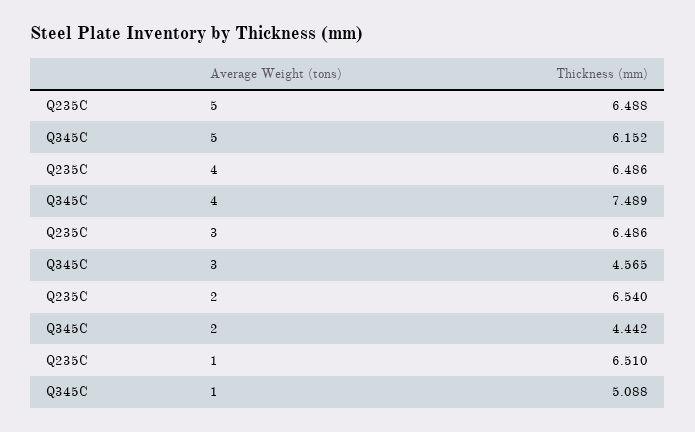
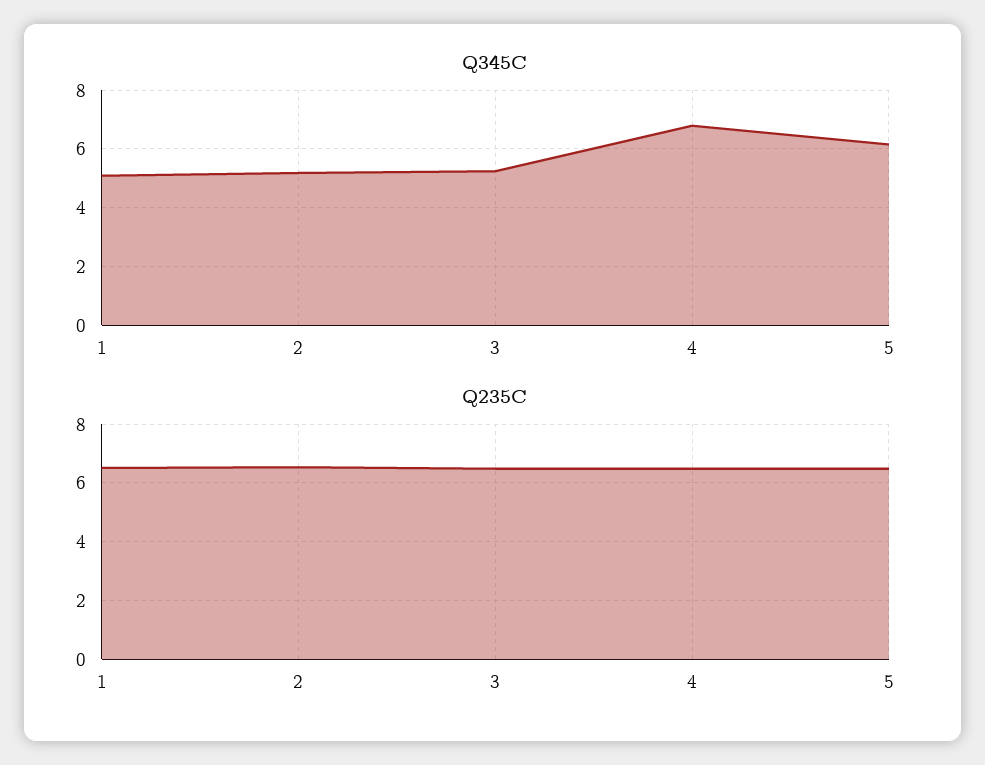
Q345C, 4: 7.489 -> 6.75
Q345C, 3: 4.565 -> 5.25
Q345C, 2: 4.442 -> 5.25

